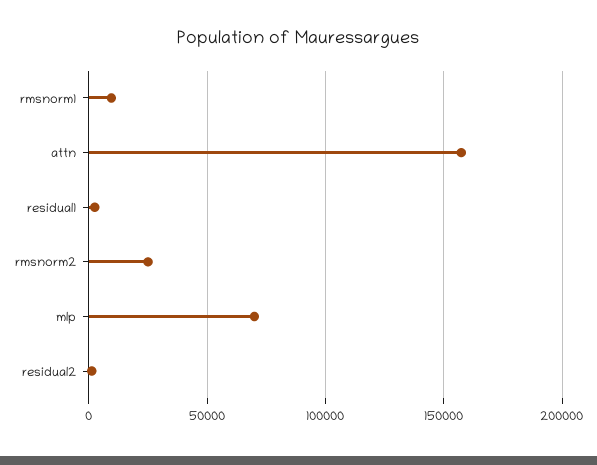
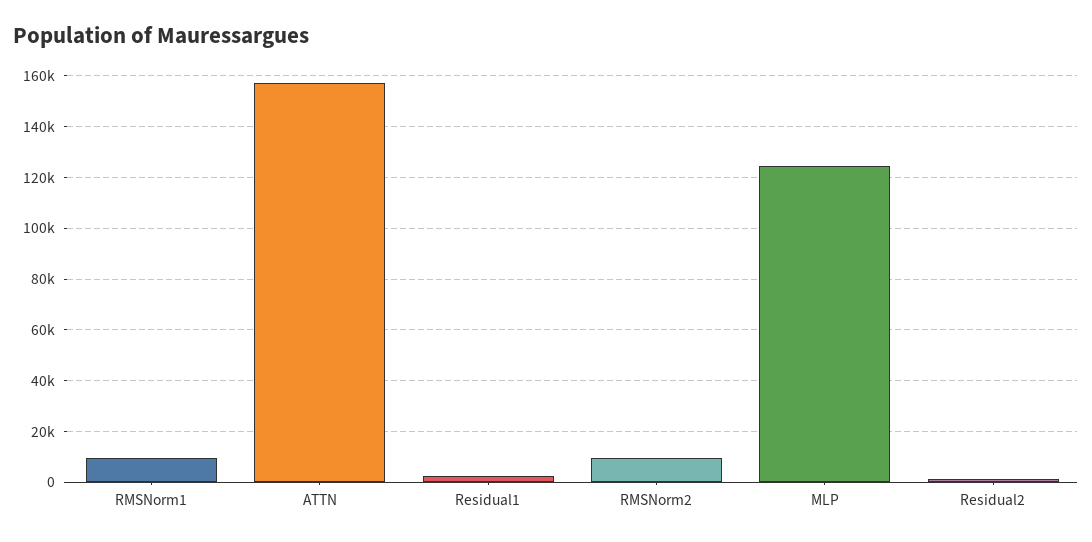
rmsnorm2: 25000 -> 10000
mlp: 70000 -> 125000

